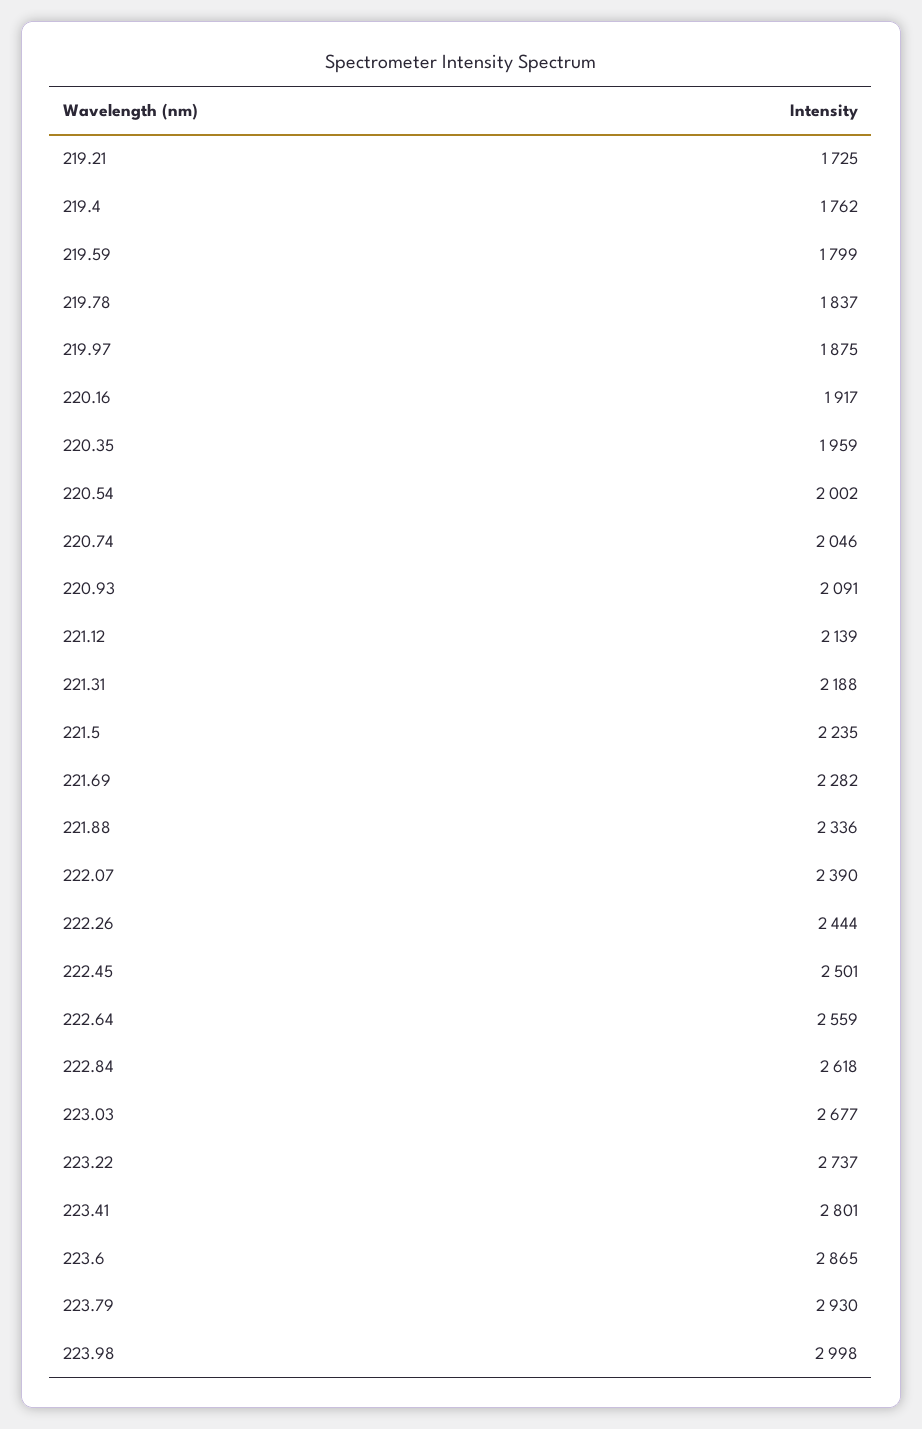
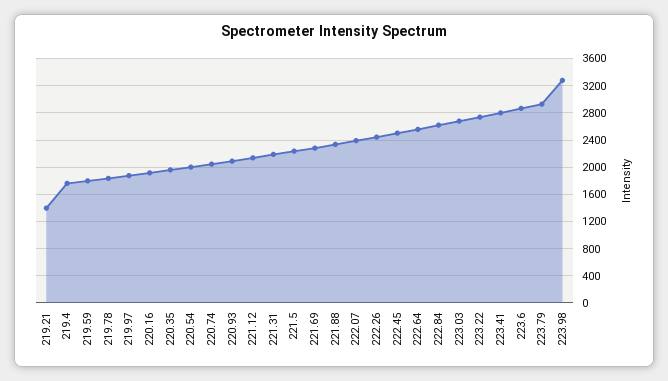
219.21: 1725 -> 1400
223.98: 2998 -> 3300

